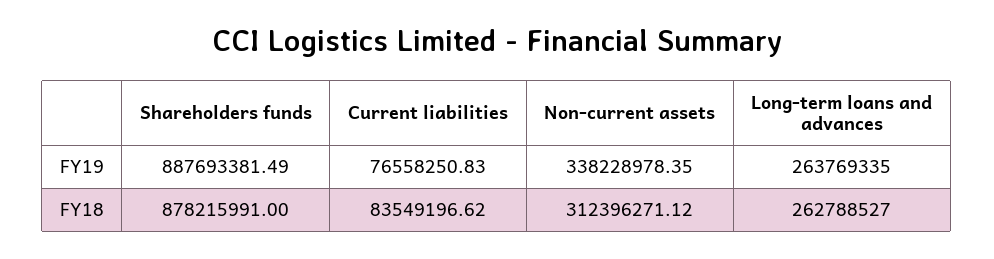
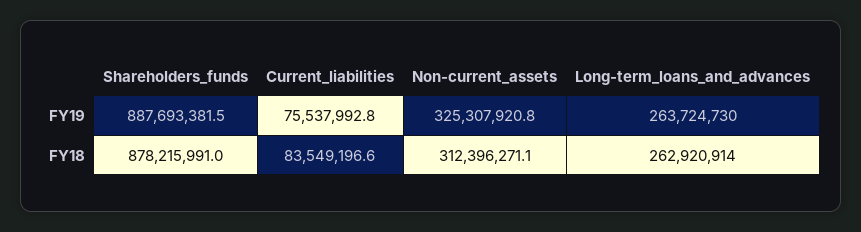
Current liabilities, FY19: 76558250.83 -> 75537992.8
Non-current assets, FY19: 338228978.35 -> 325307920.8
Long-term loans and advances, FY19: 263769335 -> 263724730
Long-term loans and advances, FY18: 262788527 -> 262920914

